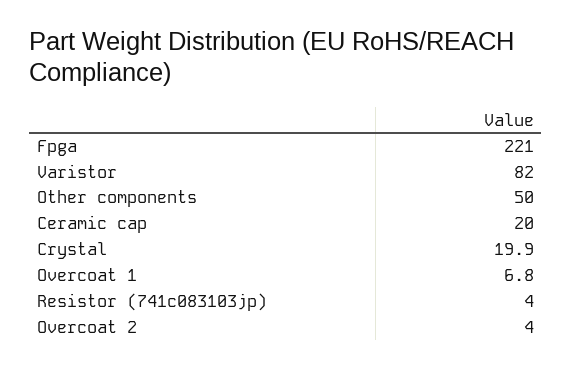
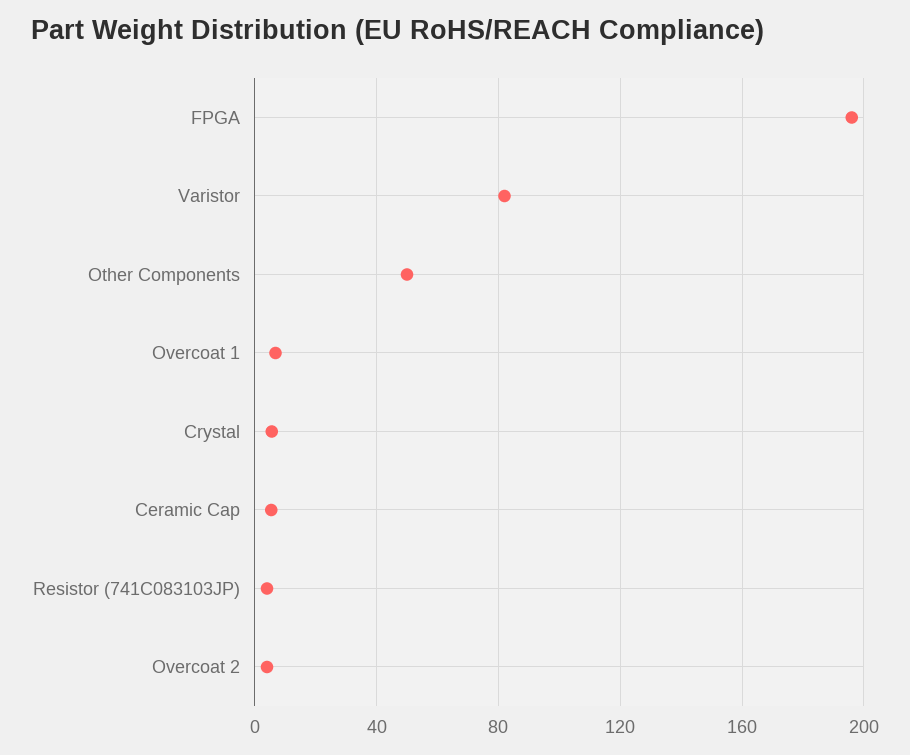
Fpga: 221 -> 195
Ceramic cap: 20 -> 5
Crystal: 19.9 -> 5

